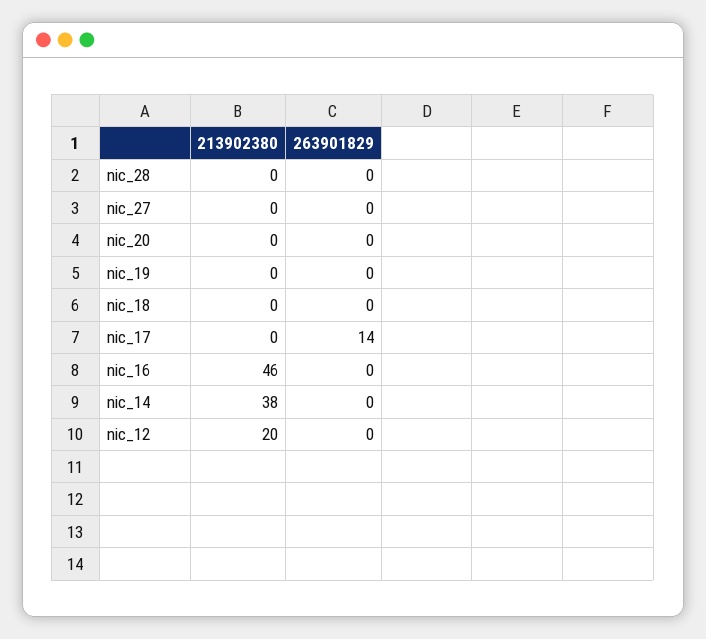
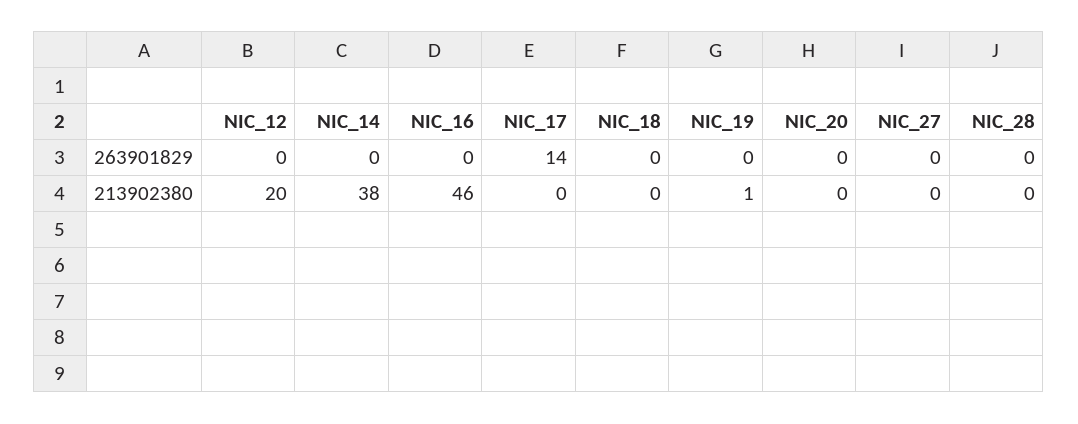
213902380, nic_19: 0 -> 1

